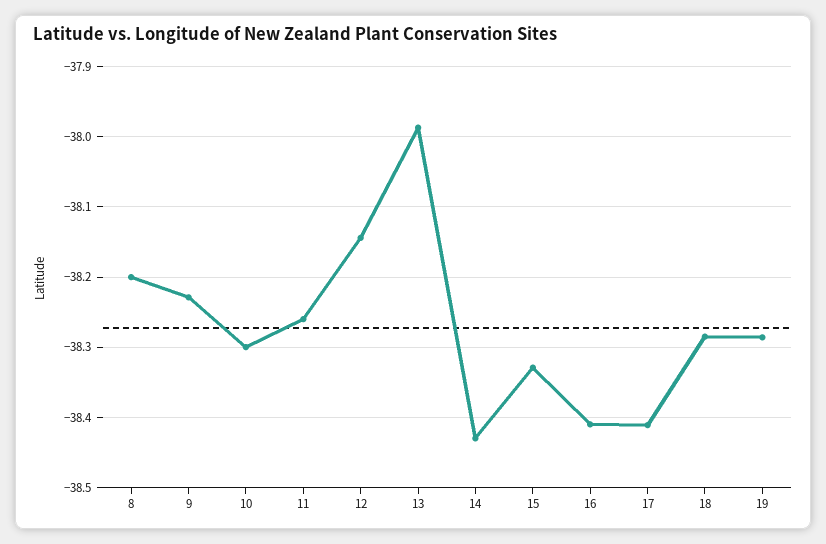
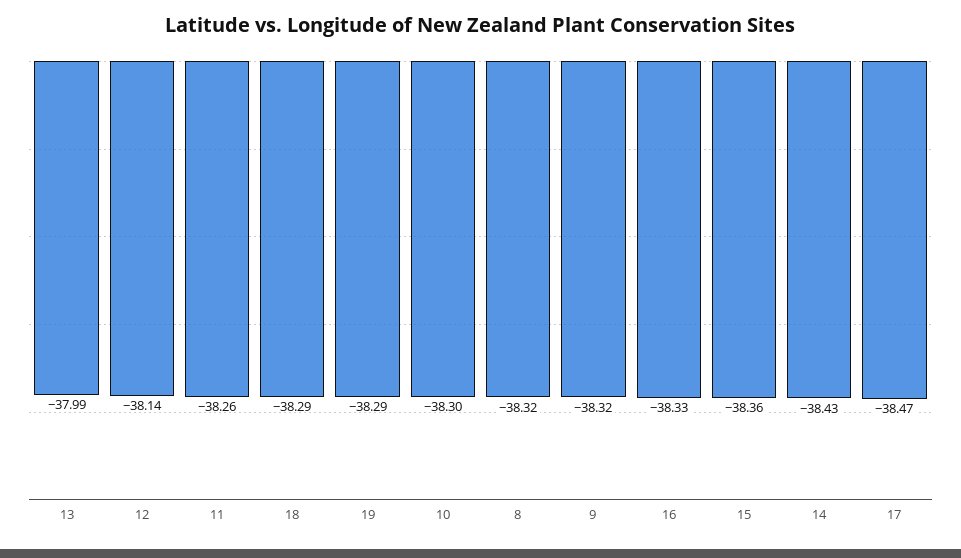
8: -38.2 -> -38.32
9: -38.23 -> -38.32
15: -38.33 -> -38.36
16: -38.41 -> -38.33
17: -38.41 -> -38.47

